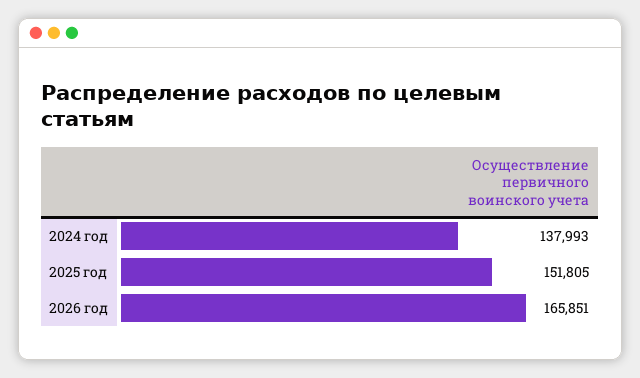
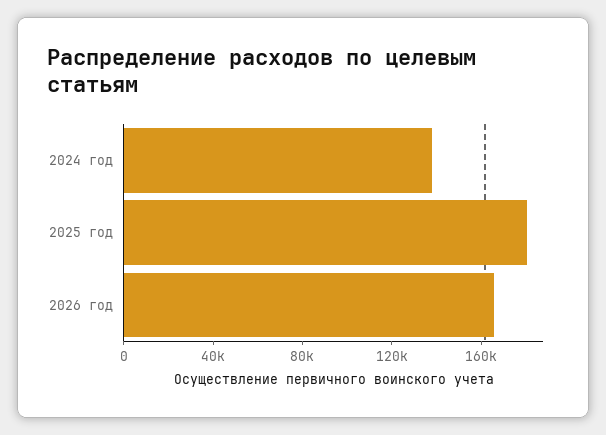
2025 год: 151805 -> 180000

